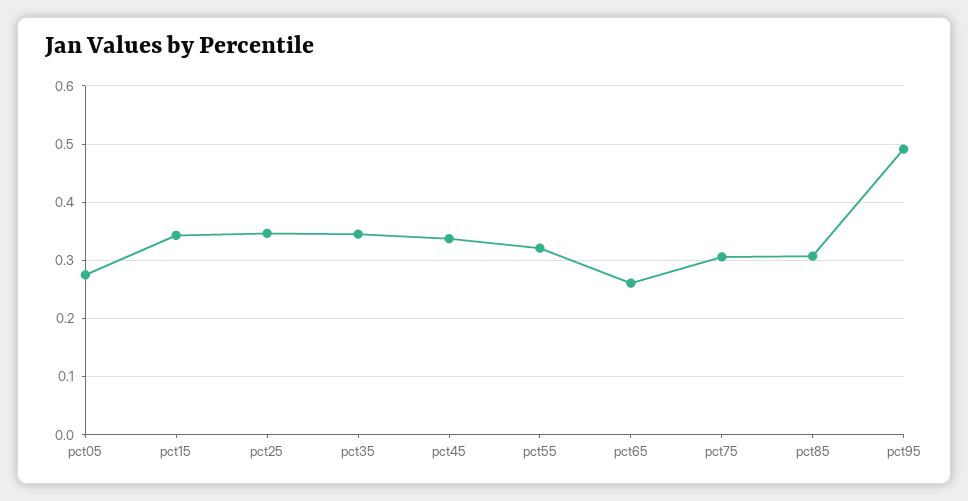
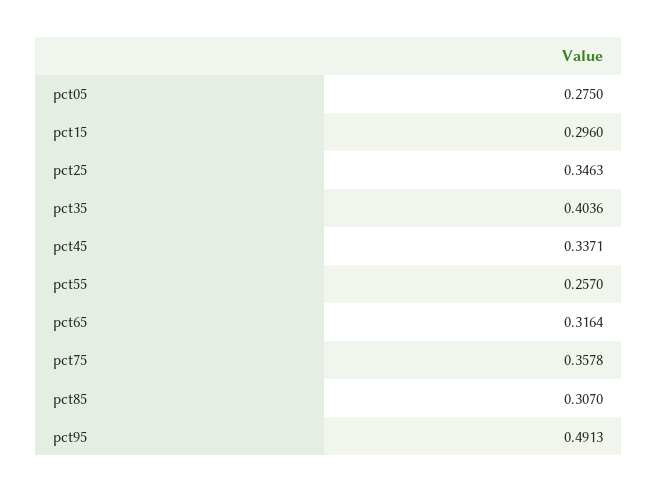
pct15: 0.34 -> 0.296
pct35: 0.34 -> 0.4036
pct55: 0.32 -> 0.257
pct65: 0.26 -> 0.3164
pct75: 0.3 -> 0.3578

